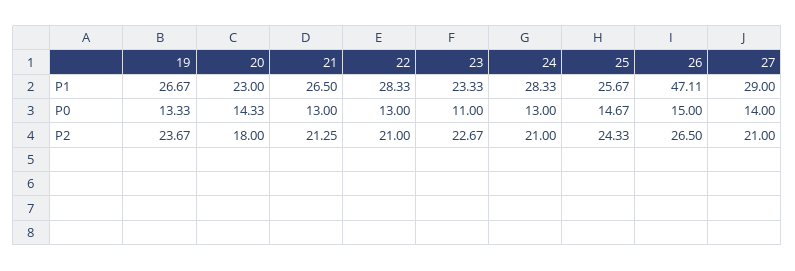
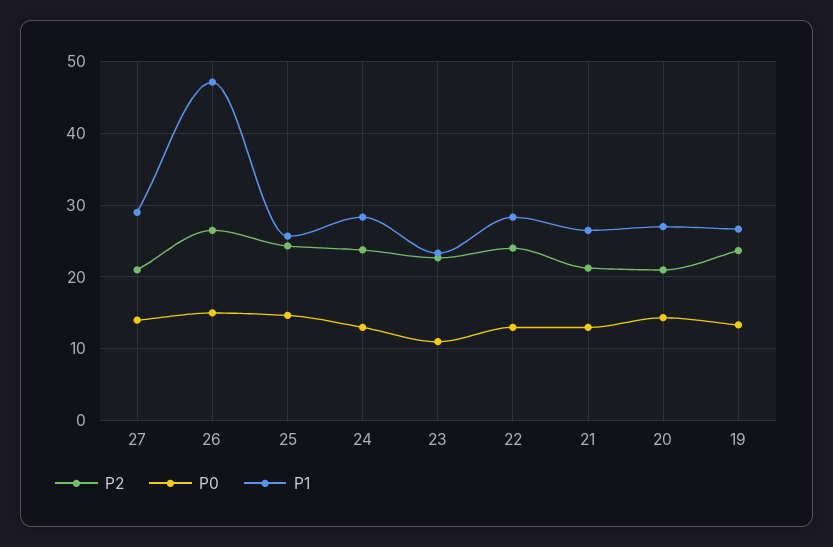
P1, 20: 23 -> 27
P2, 20: 18 -> 21
P2, 22: 21 -> 24
P2, 24: 21 -> 24

